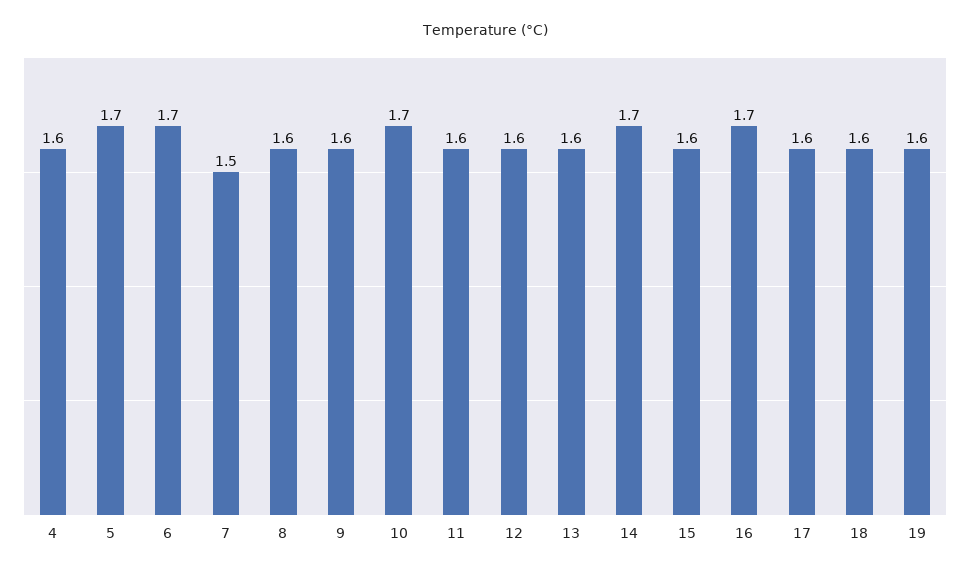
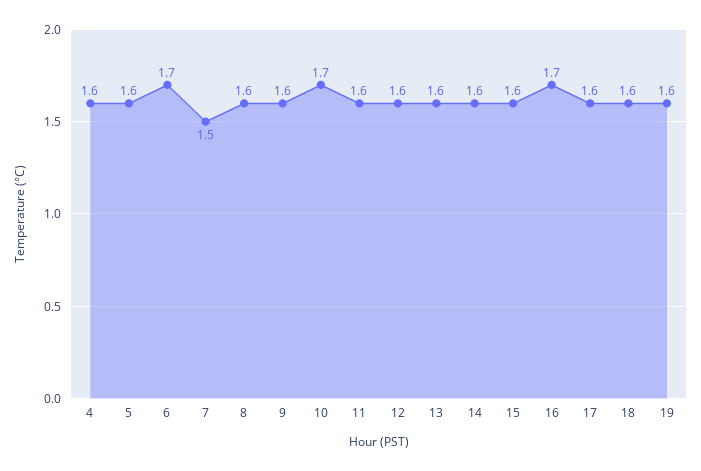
5: 1.7 -> 1.6
14: 1.7 -> 1.6

